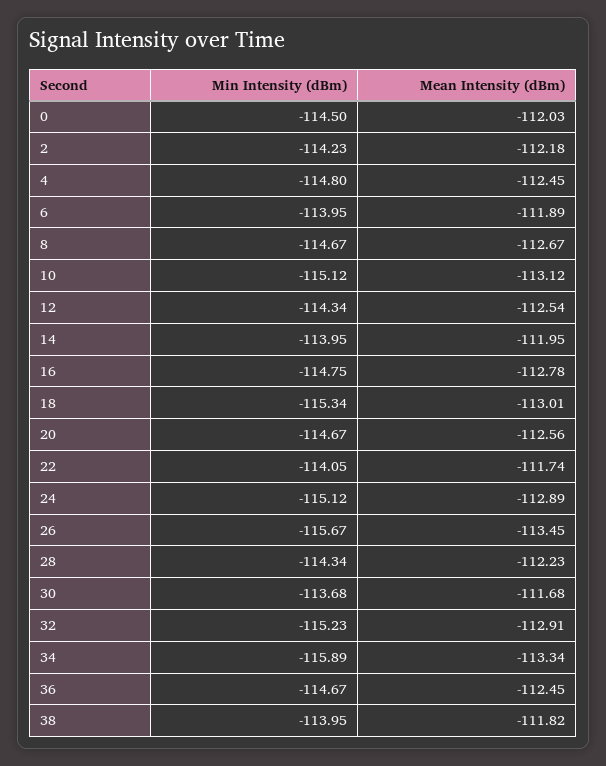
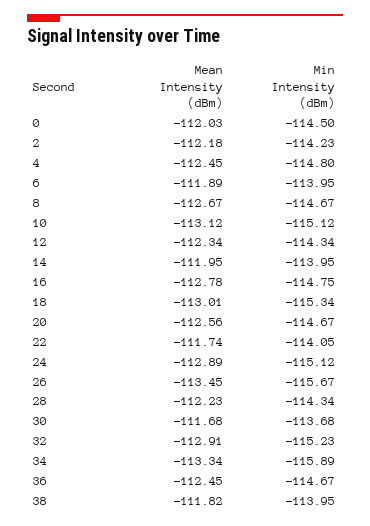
Mean Intensity (dBm), 12: -112.54 -> -112.34

